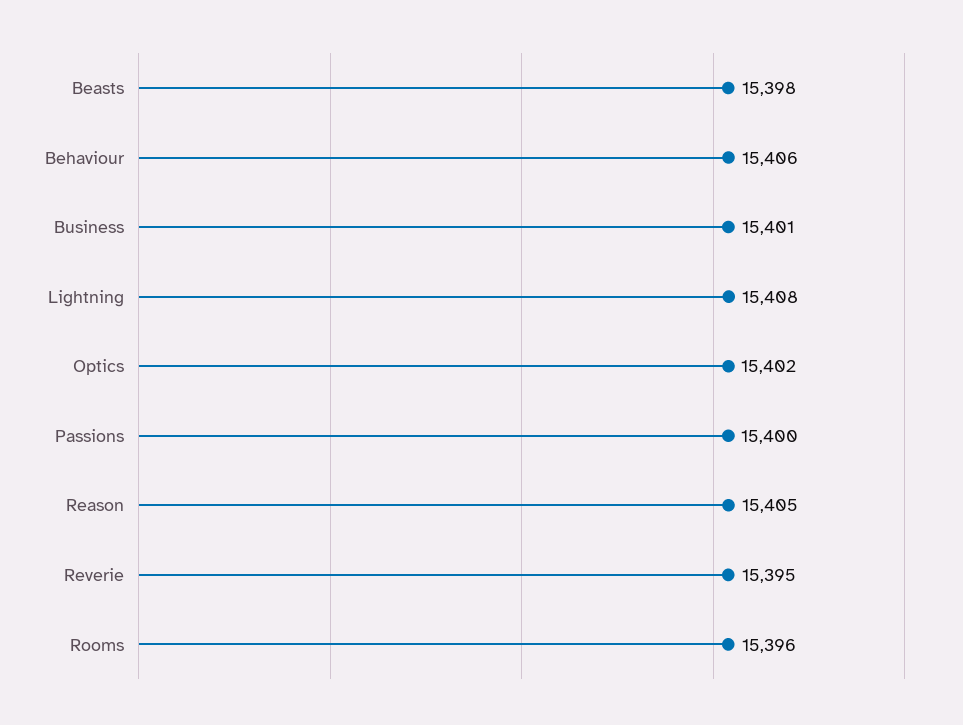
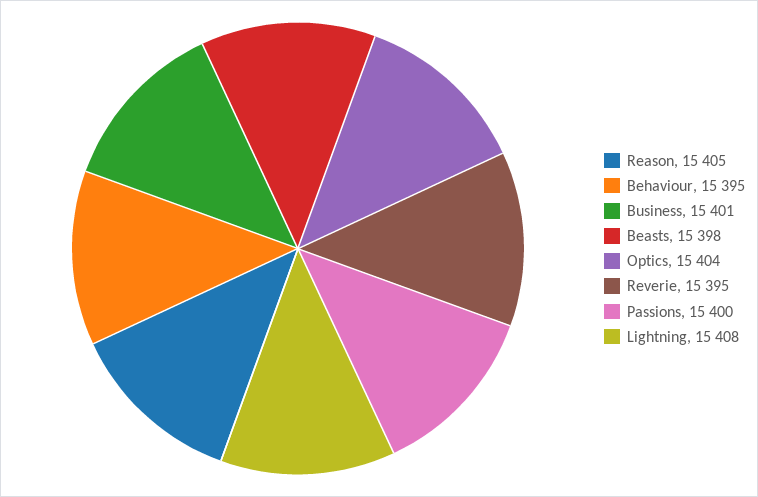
Behaviour: 15406 -> 15395
Optics: 15402 -> 15404
Rooms: 15396 -> none

